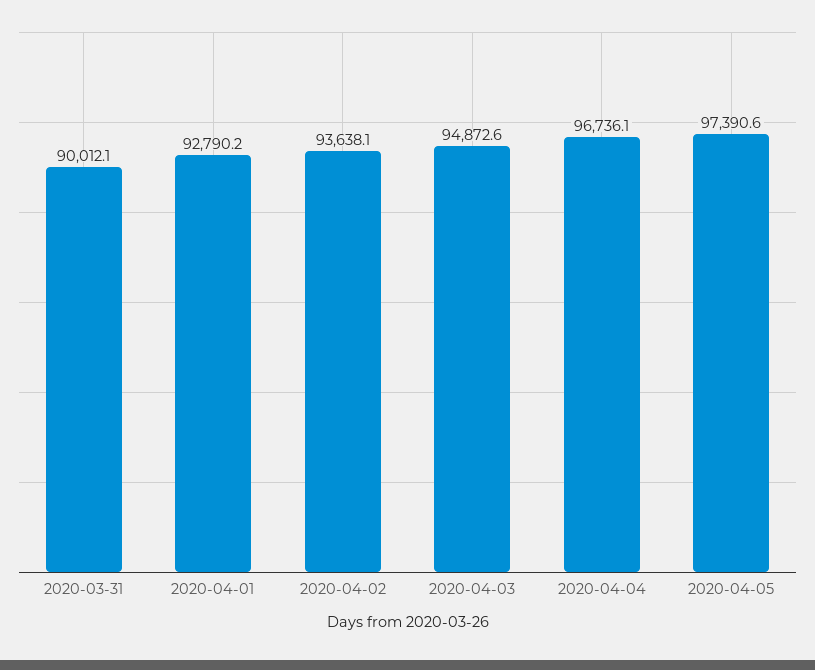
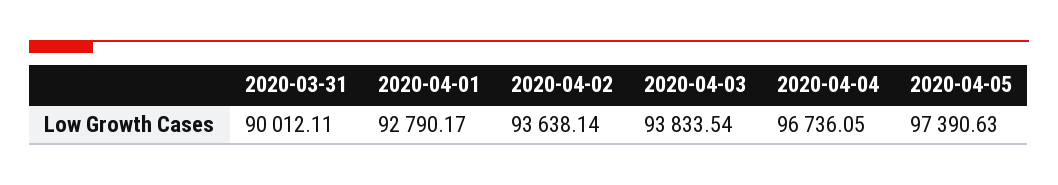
2020-04-03: 94872.6 -> 93833.54

